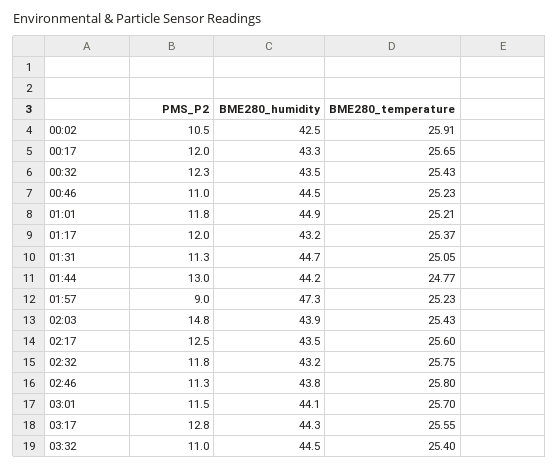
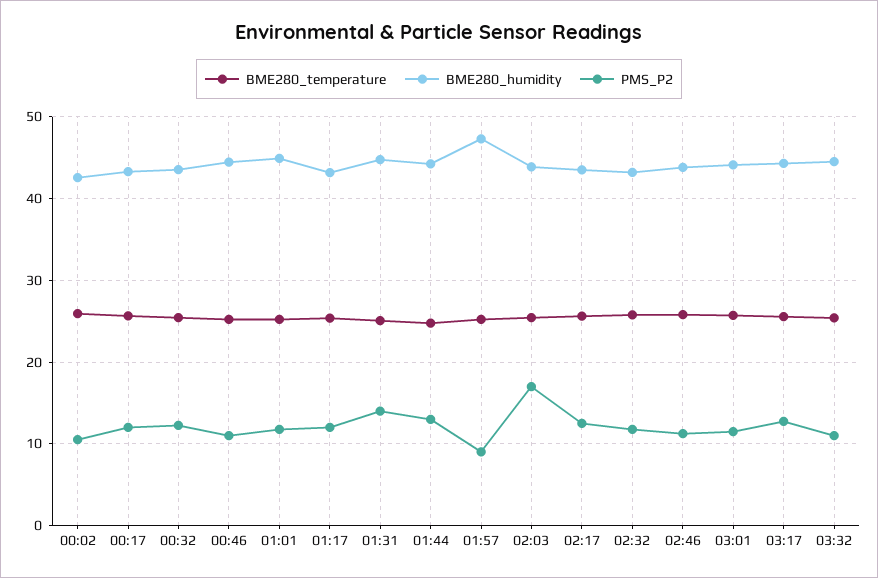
PMS_P2, 01:31: 11.3 -> 14
PMS_P2, 02:03: 14.8 -> 17

